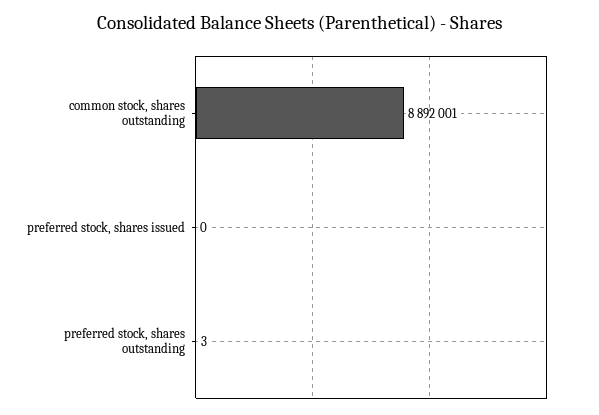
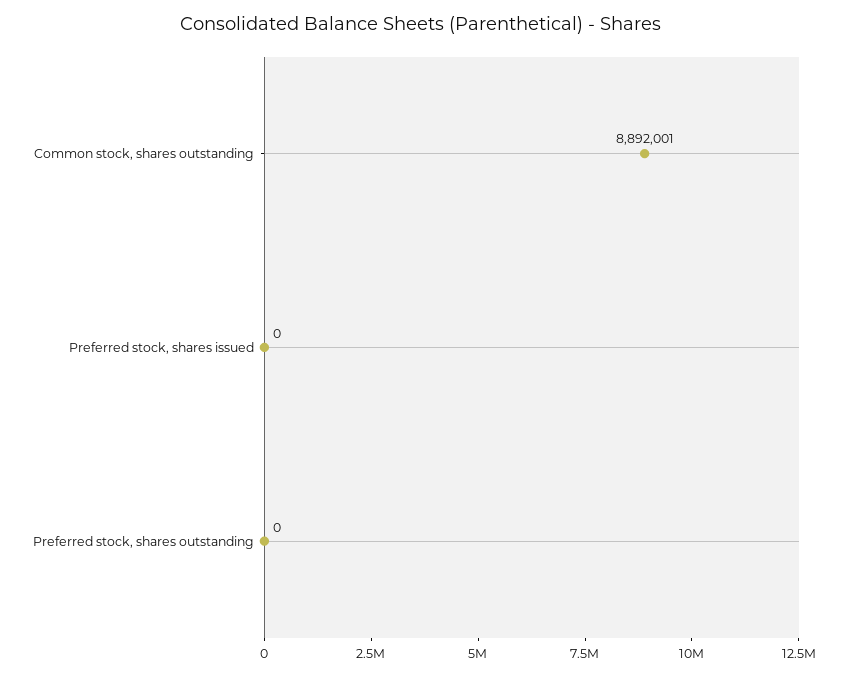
preferred stock, shares outstanding: 3 -> 0

